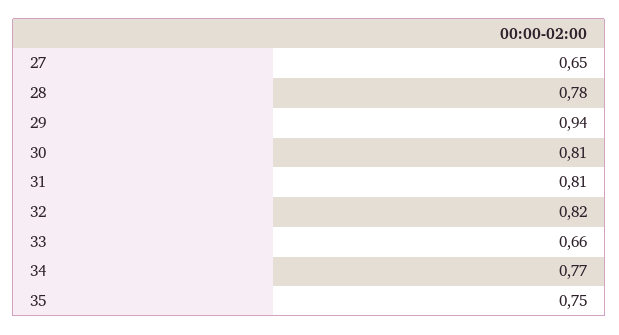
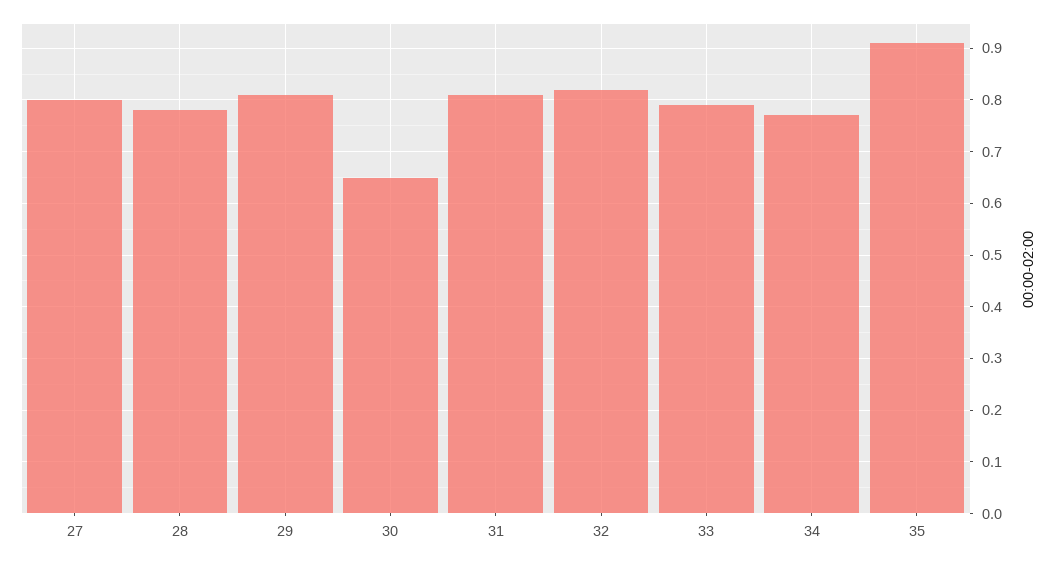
27: 0.65 -> 0.8
29: 0.94 -> 0.8
30: 0.81 -> 0.65
33: 0.66 -> 0.8
35: 0.75 -> 0.9

